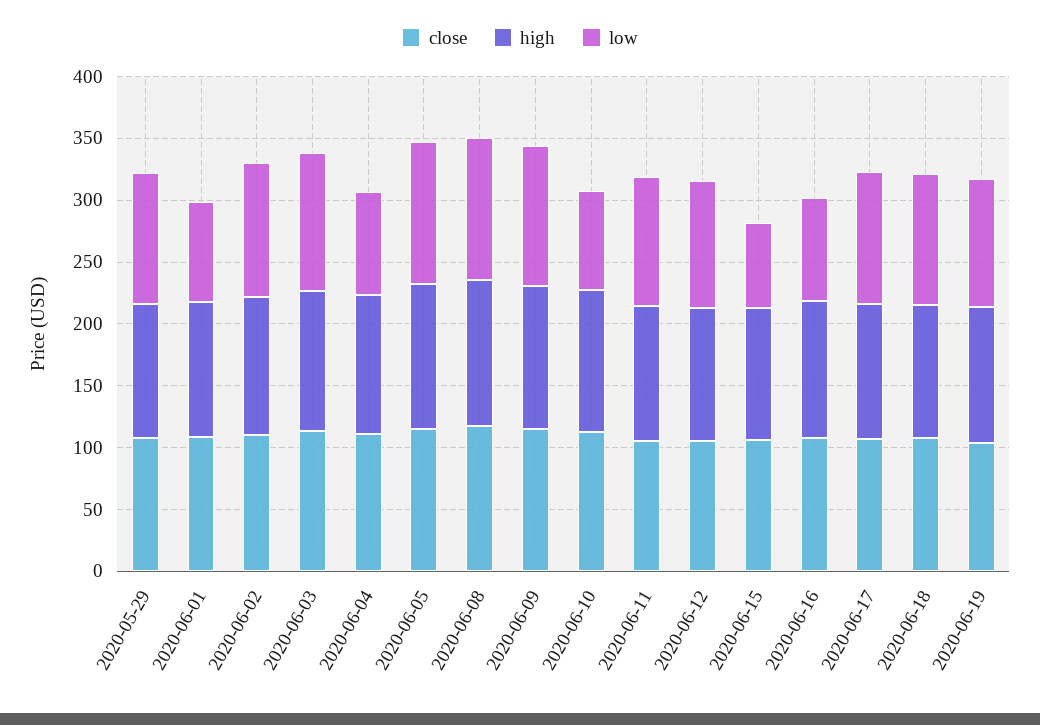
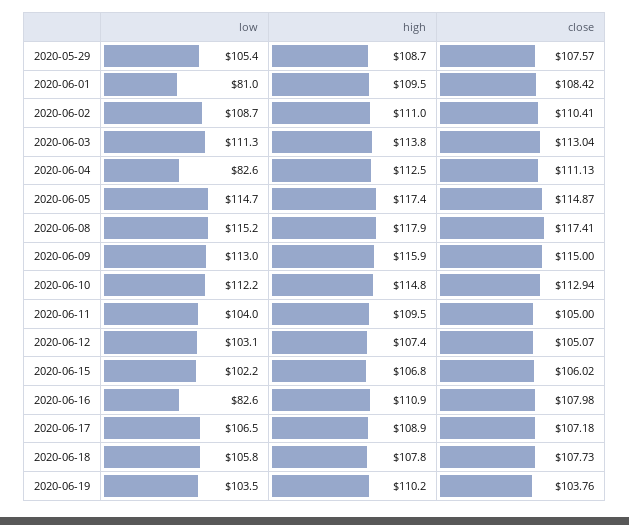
low, 2020-06-10: 80 -> 112.2
low, 2020-06-15: 70 -> 102.2

